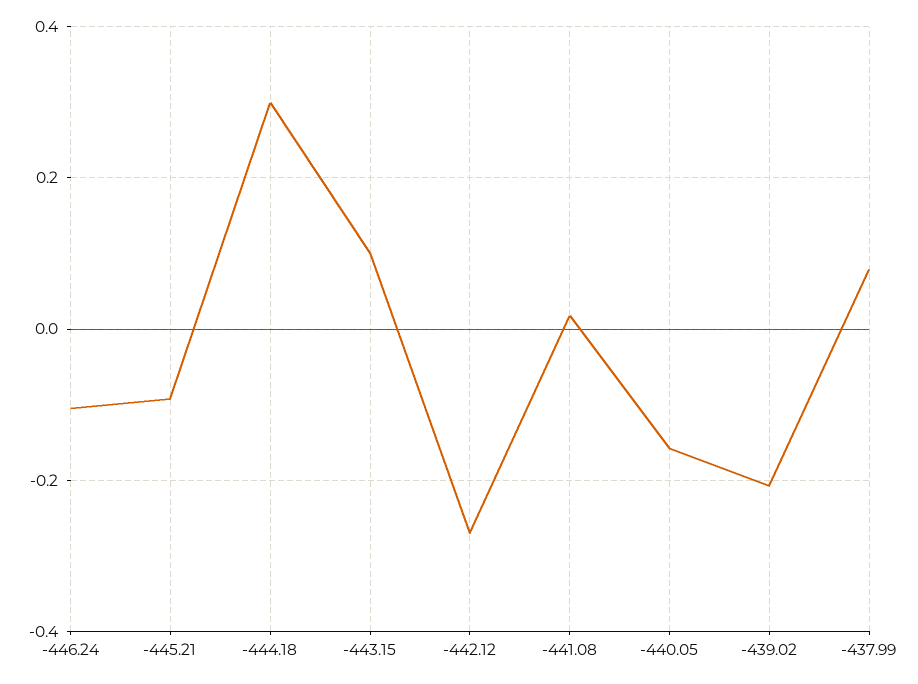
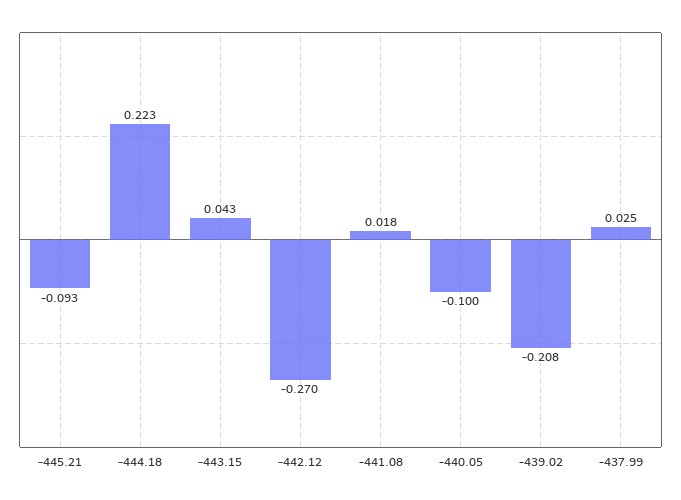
-446.24: -0.1 -> none
-444.18: 0.3 -> 0.223
-443.15: 0.1 -> 0.043
-440.05: -0.16 -> -0.1
-437.99: 0.08 -> 0.025

